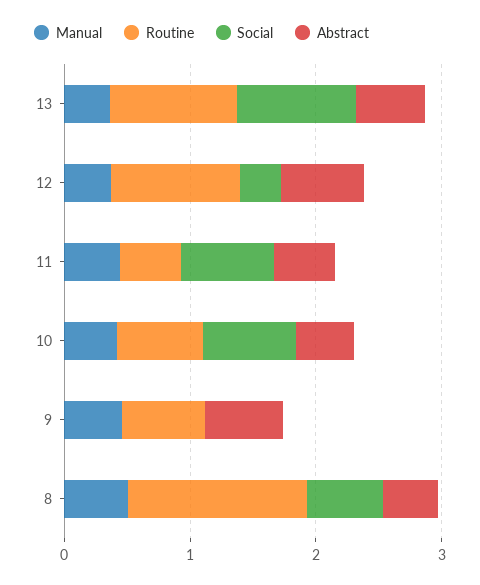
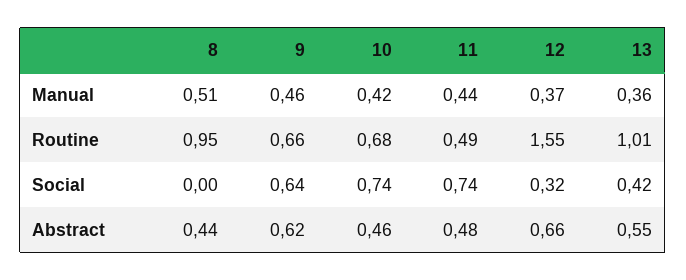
Social, 13: 1 -> 0.42
Routine, 12: 1 -> 1.55
Social, 9: 0 -> 0.64
Routine, 8: 1.4 -> 0.95
Social, 8: 0.6 -> 0

